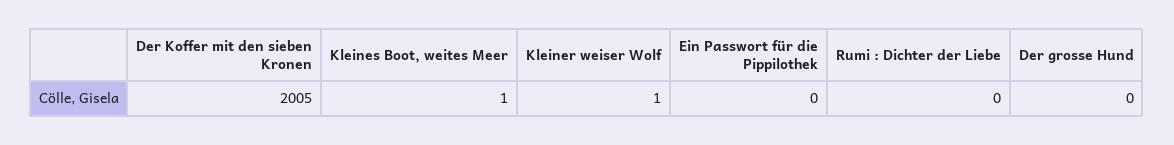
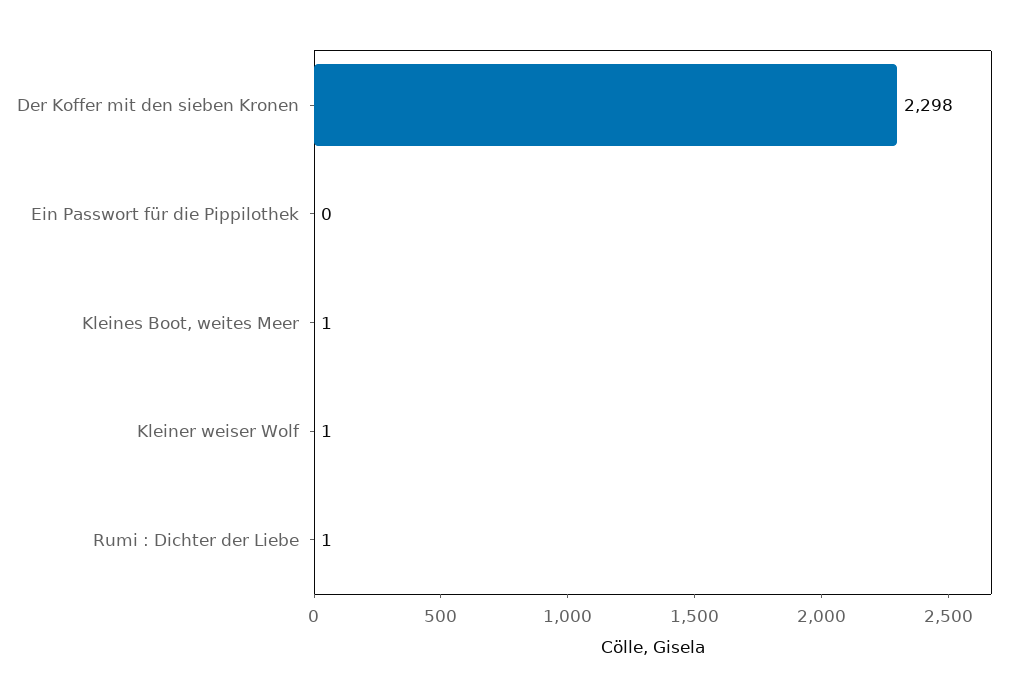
Der Koffer mit den sieben Kronen: 2005 -> 2298
Rumi : Dichter der Liebe: 0 -> 1
Der grosse Hund: 0 -> none

